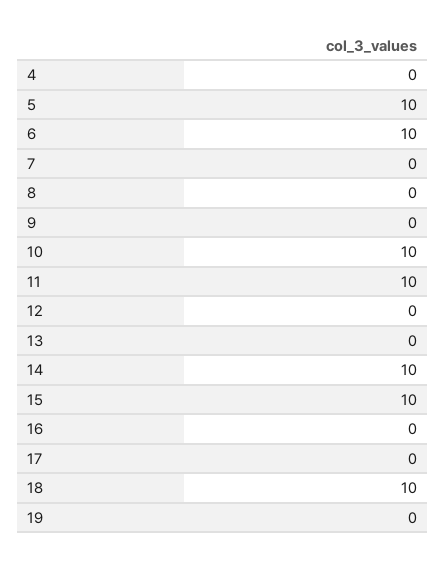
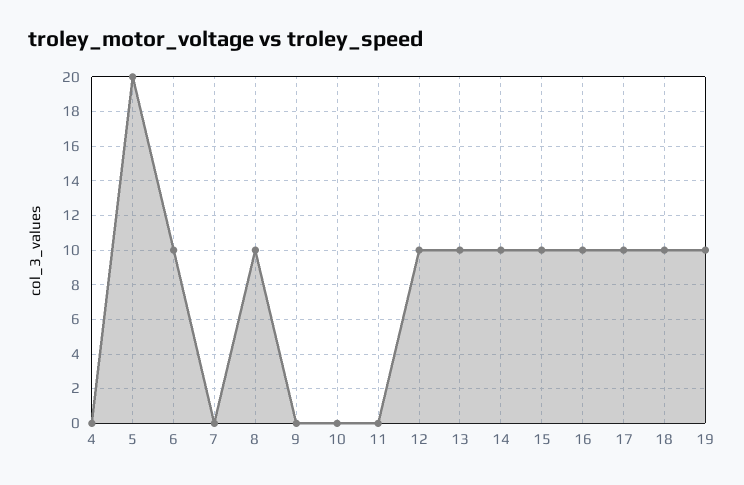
5: 10 -> 20
8: 0 -> 10
10: 10 -> 0
11: 10 -> 0
12: 0 -> 10
13: 0 -> 10
16: 0 -> 10
17: 0 -> 10
19: 0 -> 10

